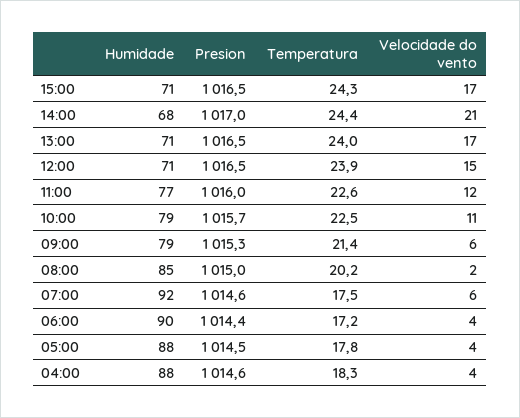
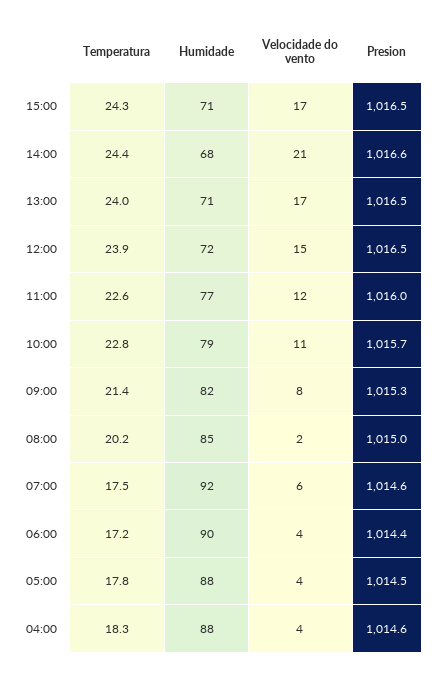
Presion, 14:00: 1017 -> 1016.6
Humidade, 12:00: 71 -> 72
Temperatura, 10:00: 22.5 -> 22.8
Humidade, 09:00: 79 -> 82
Velocidade do vento, 09:00: 6 -> 8

